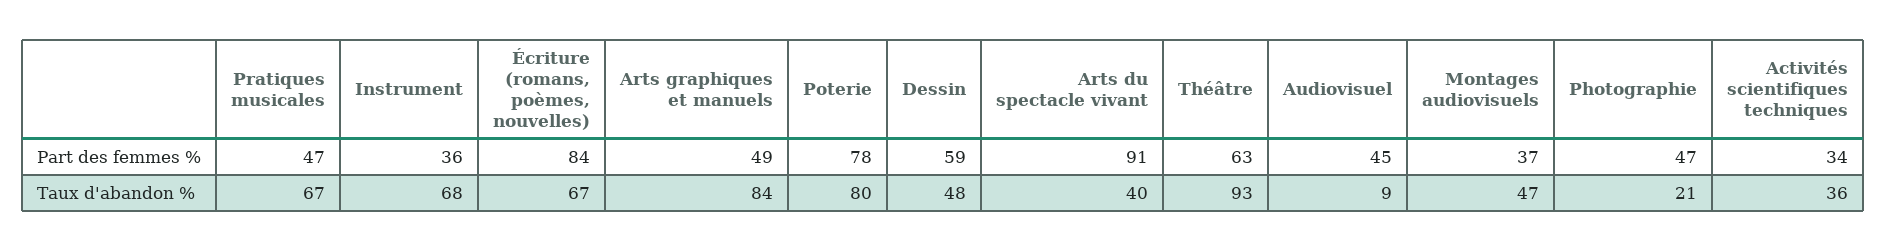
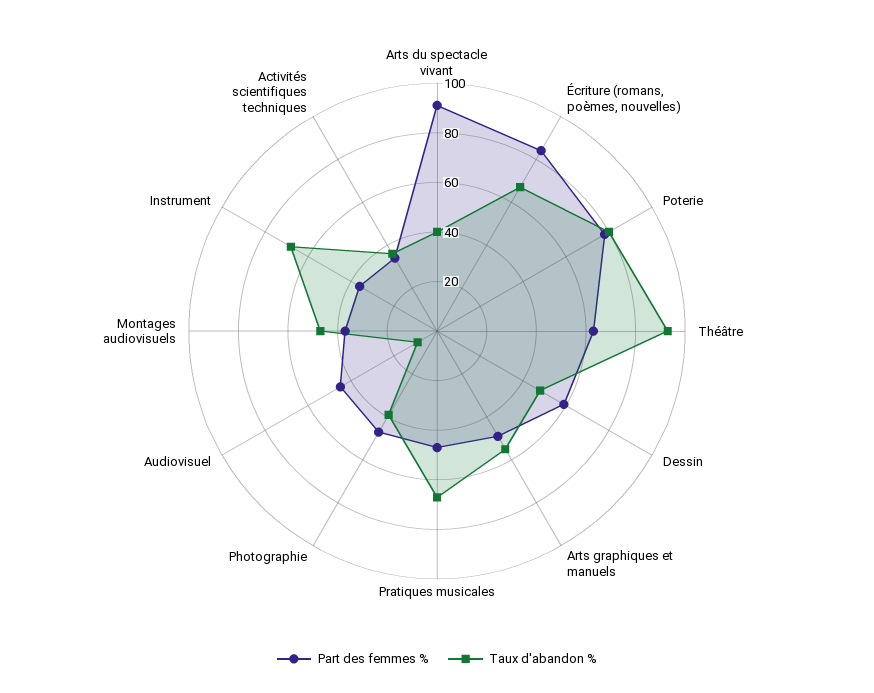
Taux d'abandon %, Arts graphiques et manuels: 84 -> 55
Taux d'abandon %, Photographie: 21 -> 40

